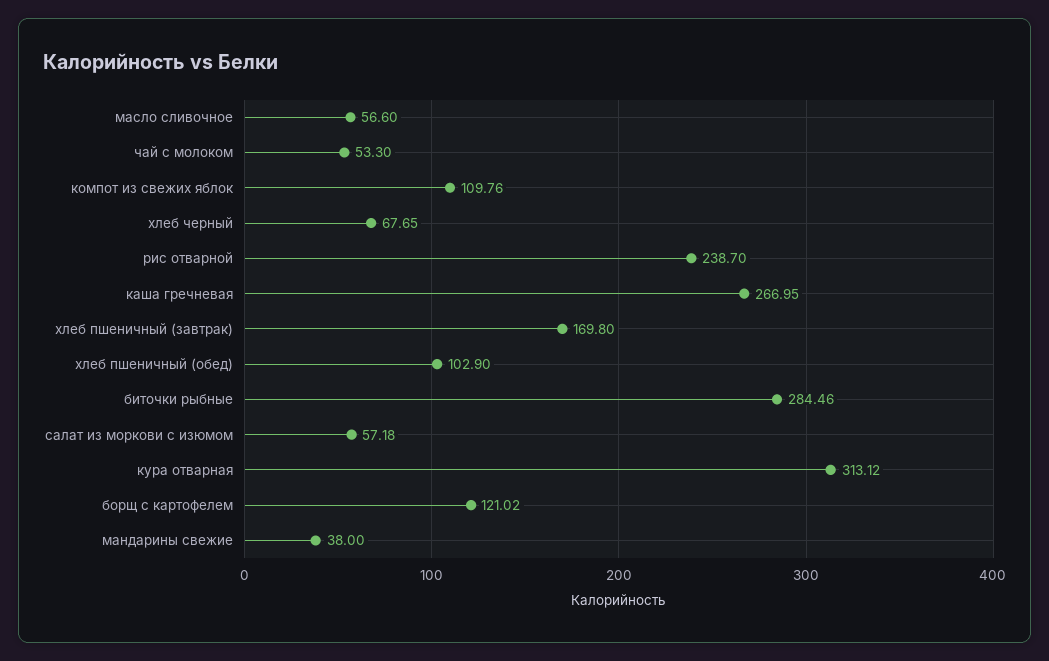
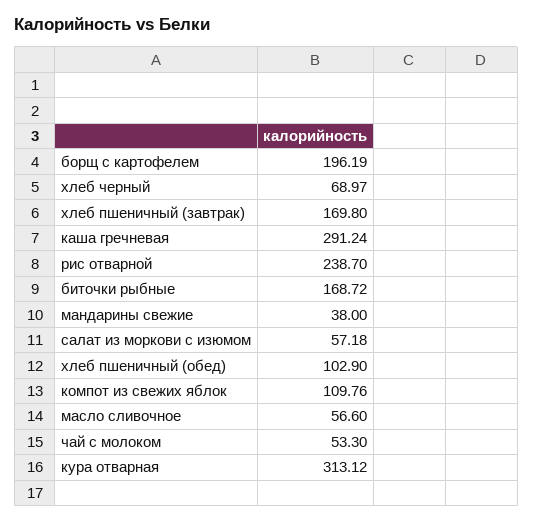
хлеб черный: 67.65 -> 68.97
каша гречневая: 266.95 -> 291.24
биточки рыбные: 284.46 -> 168.72
борщ с картофелем: 121.02 -> 196.19

